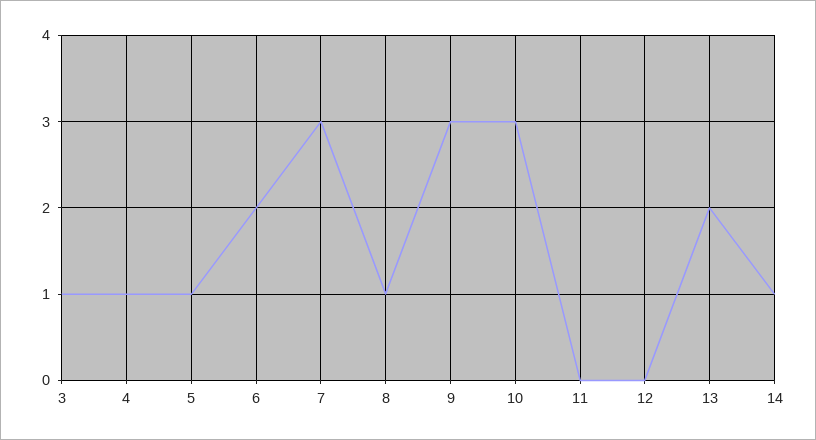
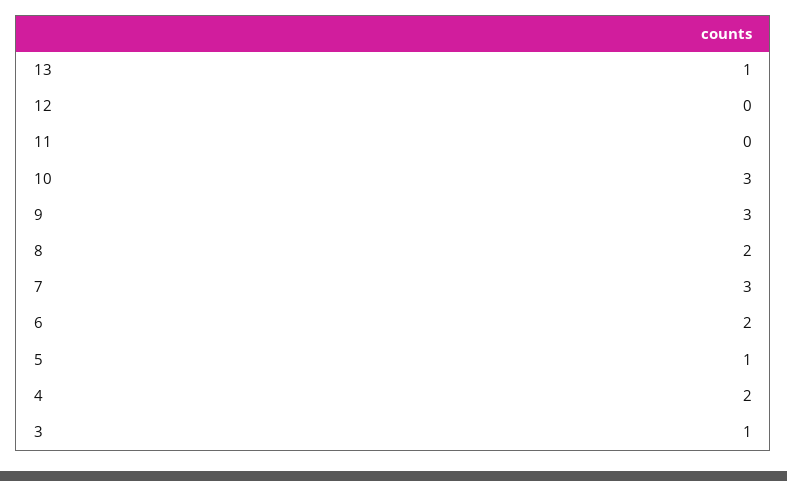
4: 1 -> 2
8: 1 -> 2
13: 2 -> 1
14: 1 -> none

